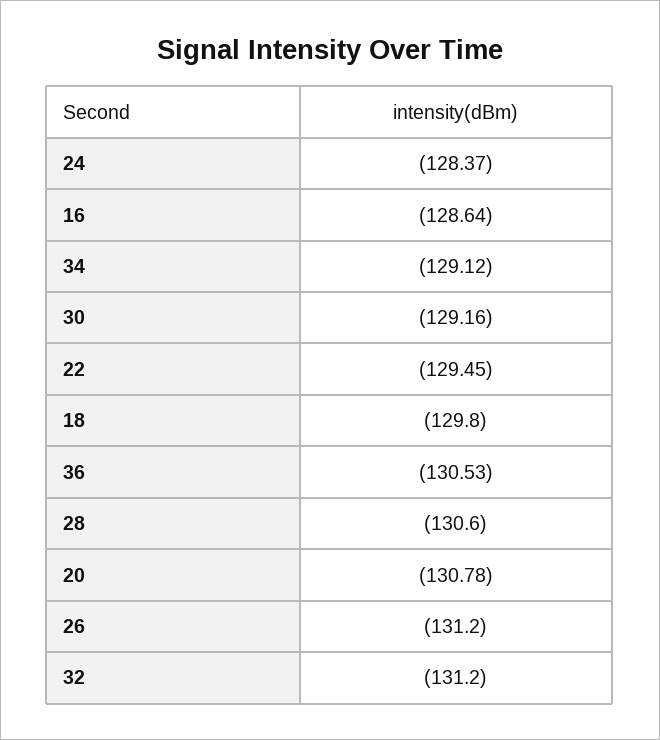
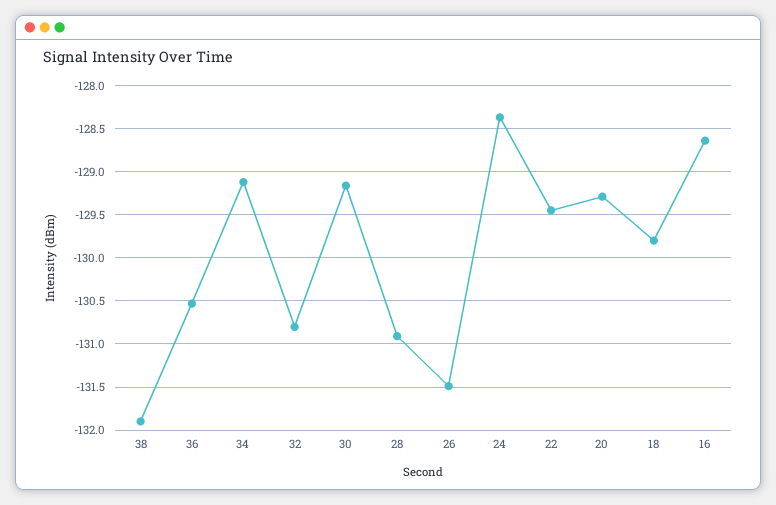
28: -130.6 -> -130.9
20: -130.78 -> -129.3
26: -131.2 -> -131.5
32: -131.2 -> -130.8
38: none -> -131.9

